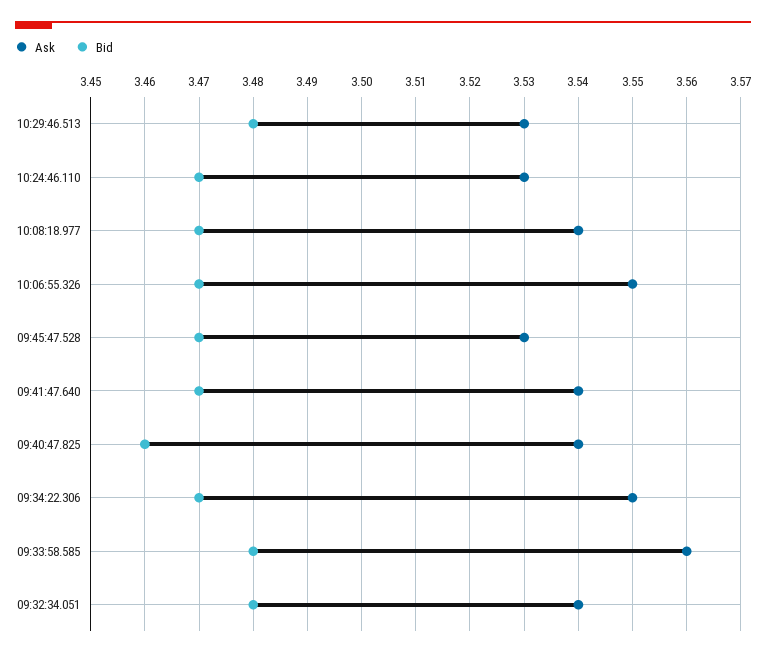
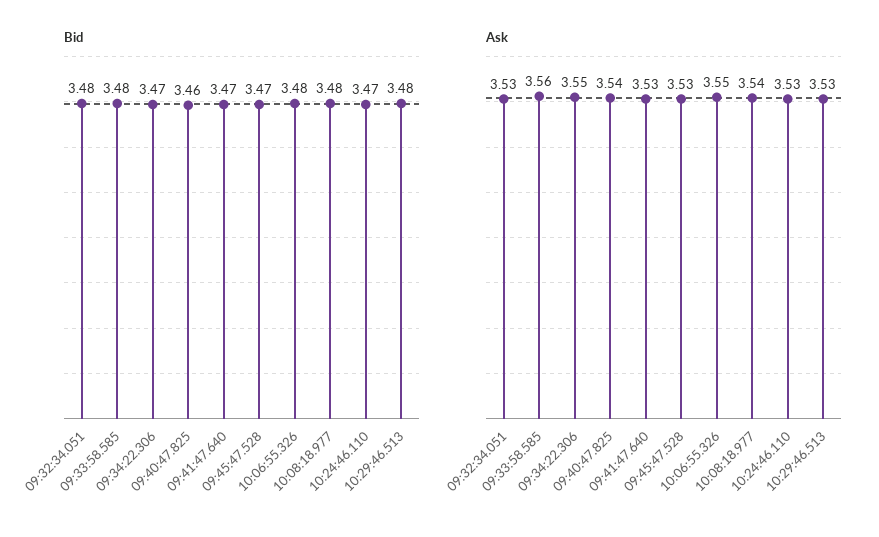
Bid, 10:08:18.977: 3.47 -> 3.48
Bid, 10:06:55.326: 3.47 -> 3.48
Ask, 09:41:47.640: 3.54 -> 3.53
Ask, 09:32:34.051: 3.54 -> 3.53

